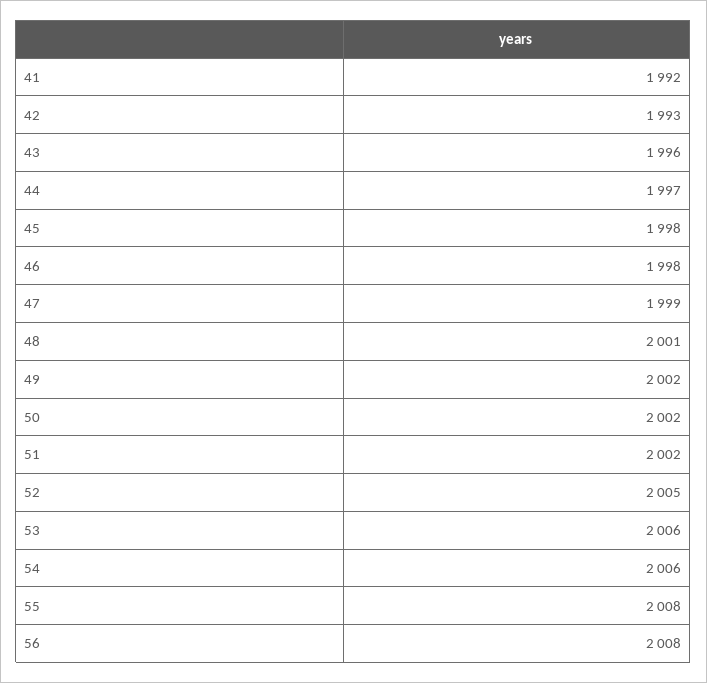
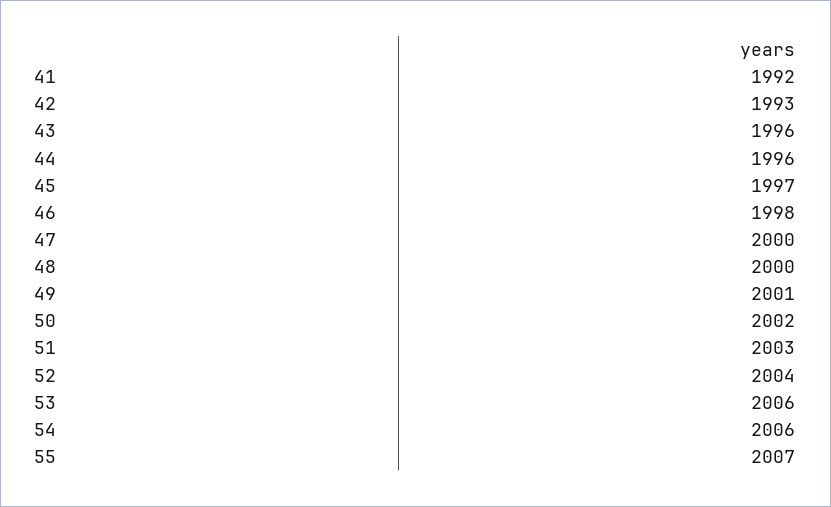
44: 1997 -> 1996
45: 1998 -> 1997
47: 1999 -> 2000
48: 2001 -> 2000
49: 2002 -> 2001
51: 2002 -> 2003
52: 2005 -> 2004
55: 2008 -> 2007
56: 2008 -> none

